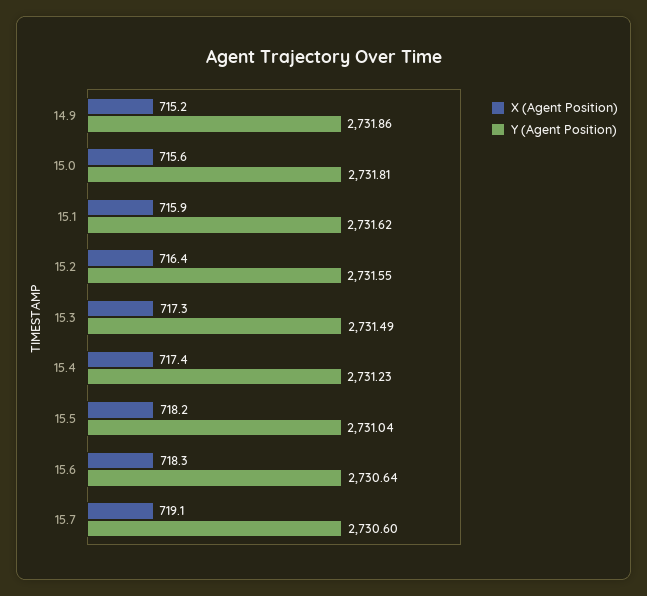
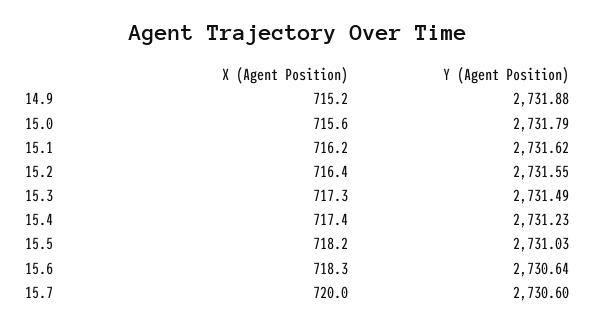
Y (Agent Position), 14.9: 2731.86 -> 2731.88
Y (Agent Position), 15.0: 2731.81 -> 2731.79
X (Agent Position), 15.1: 715.9 -> 716.2
Y (Agent Position), 15.5: 2731.04 -> 2731.03
X (Agent Position), 15.7: 719.1 -> 720

